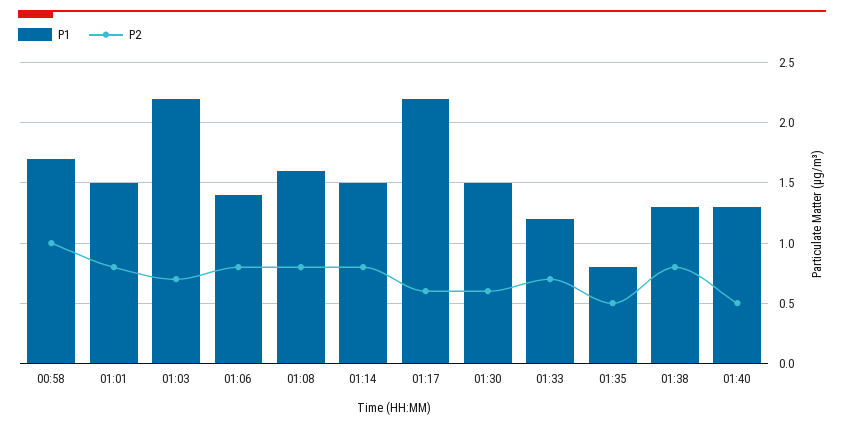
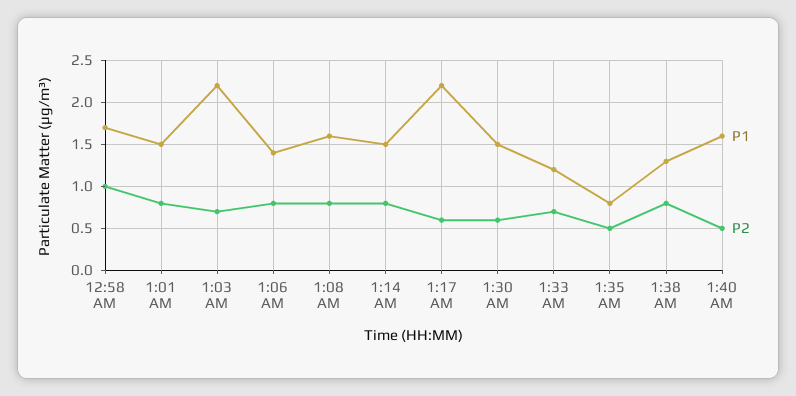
P1, 01:40: 1.3 -> 1.6

